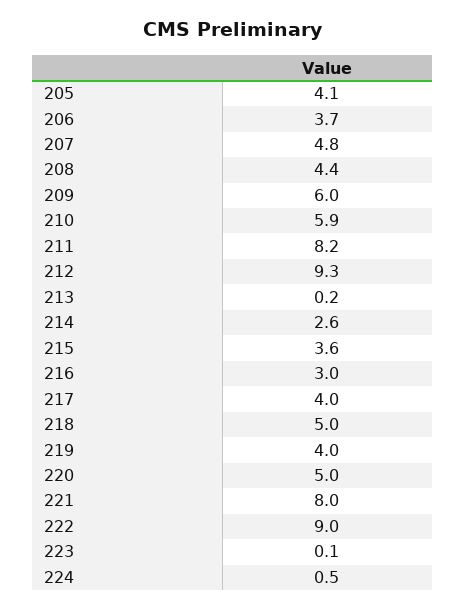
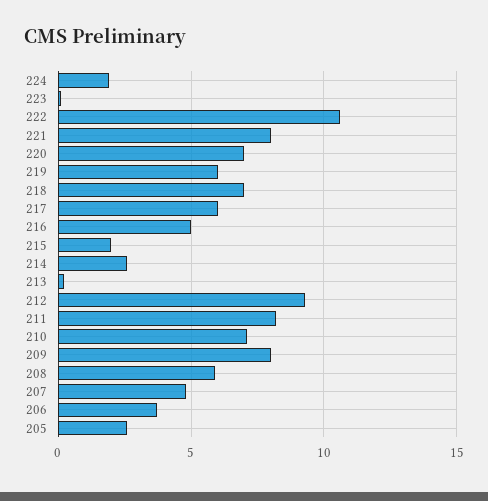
205: 4.1 -> 2.5
208: 4.4 -> 6
209: 6 -> 8
210: 5.9 -> 7
215: 3.6 -> 2
216: 3 -> 5
217: 4 -> 6
218: 5 -> 7
219: 4 -> 6
220: 5 -> 7
222: 9 -> 10.5
224: 0.5 -> 2

